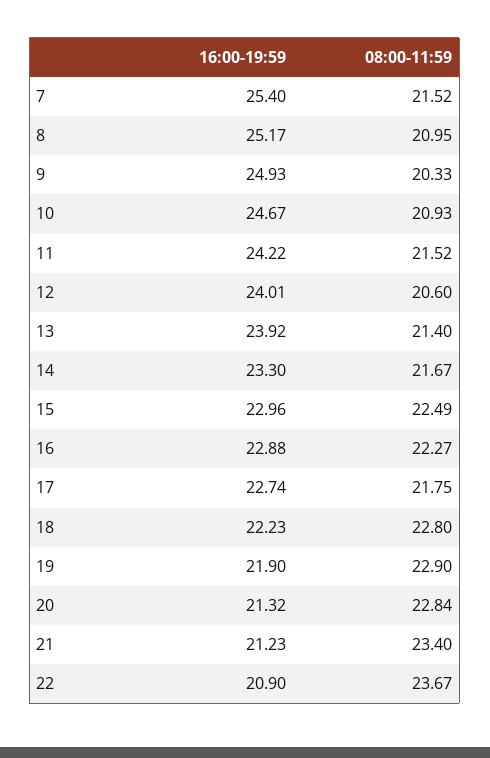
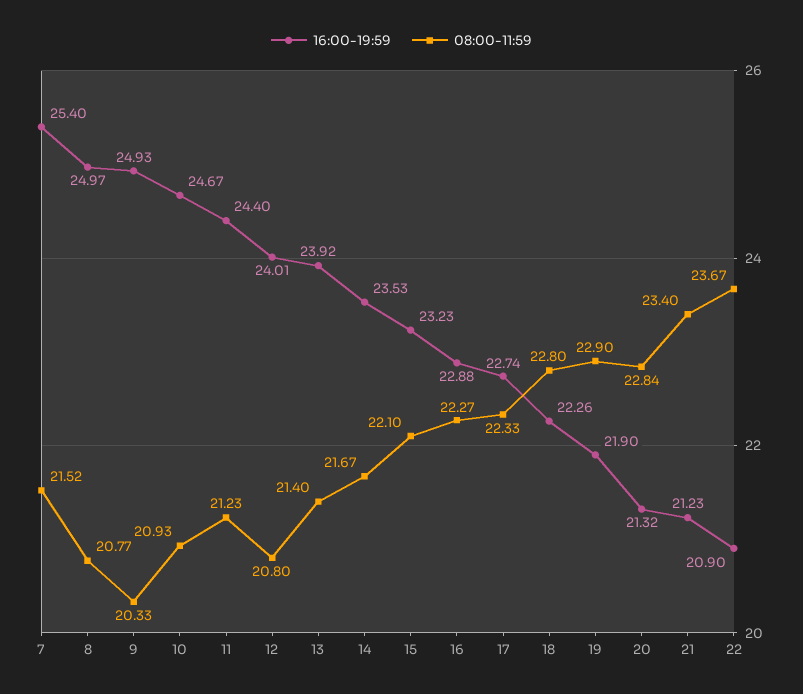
16:00-19:59, 8: 25.17 -> 24.97
08:00-11:59, 8: 20.95 -> 20.77
16:00-19:59, 11: 24.22 -> 24.4
08:00-11:59, 11: 21.52 -> 21.23
08:00-11:59, 12: 20.6 -> 20.8
16:00-19:59, 14: 23.3 -> 23.53
16:00-19:59, 15: 22.96 -> 23.23
08:00-11:59, 15: 22.49 -> 22.1
08:00-11:59, 17: 21.75 -> 22.33
16:00-19:59, 18: 22.23 -> 22.26

